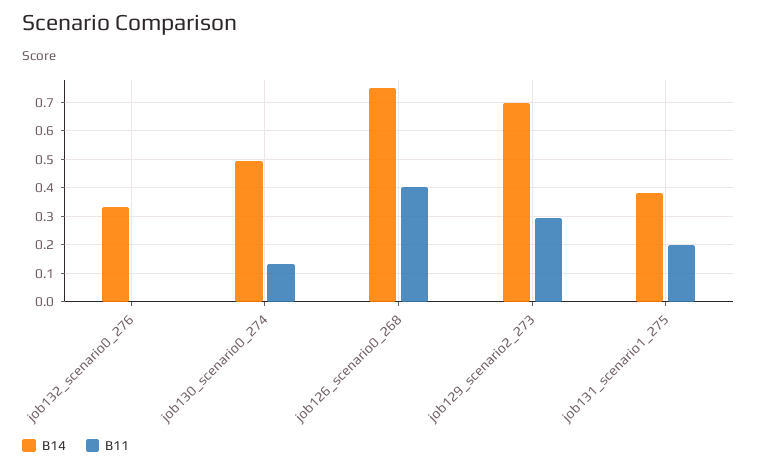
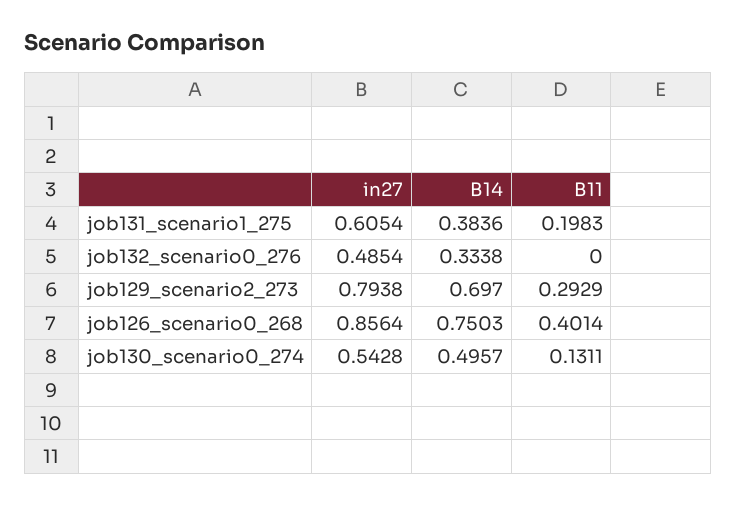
in27, job131_scenario1_275: none -> 0.6054
in27, job132_scenario0_276: none -> 0.4854
in27, job129_scenario2_273: none -> 0.7938
in27, job126_scenario0_268: none -> 0.8564
in27, job130_scenario0_274: none -> 0.5428

